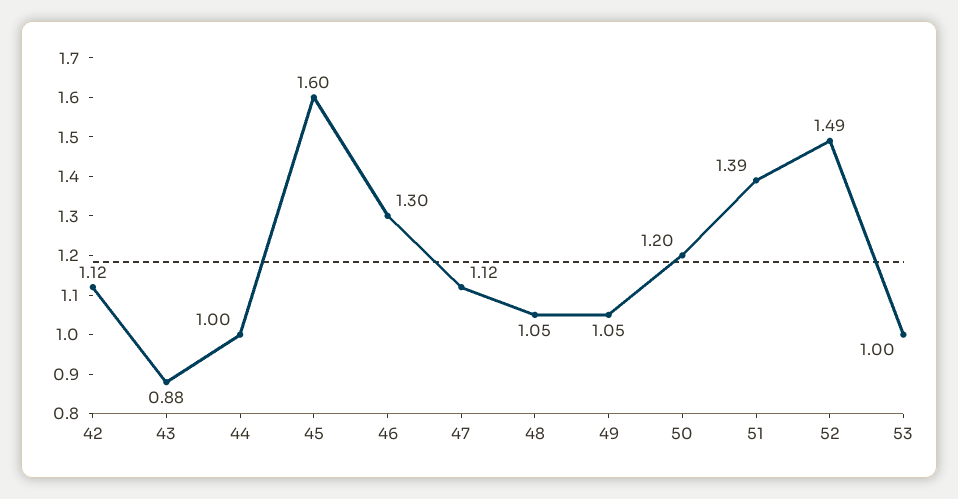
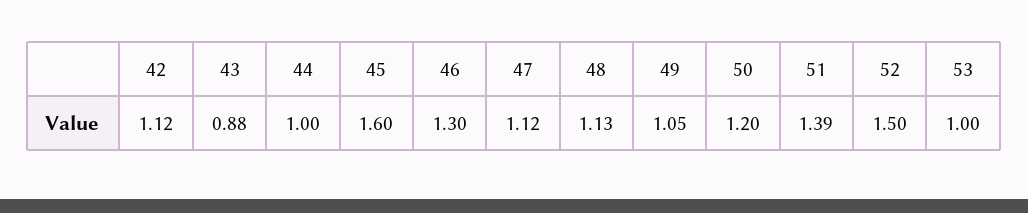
48: 1.05 -> 1.13
52: 1.49 -> 1.5

